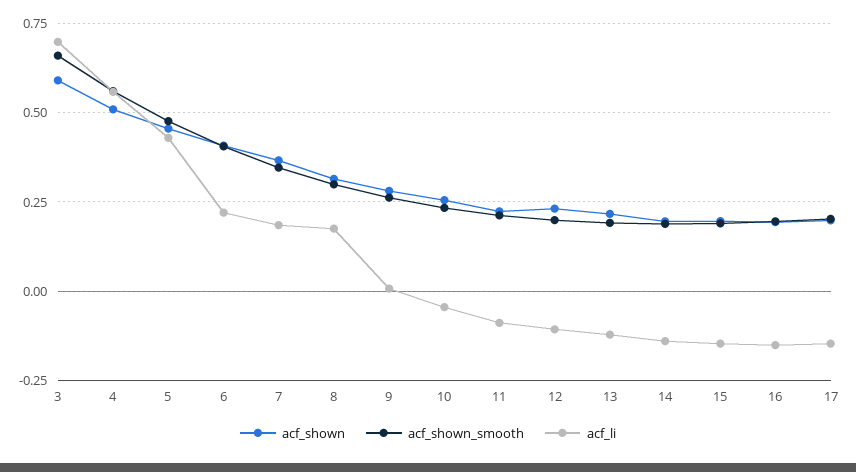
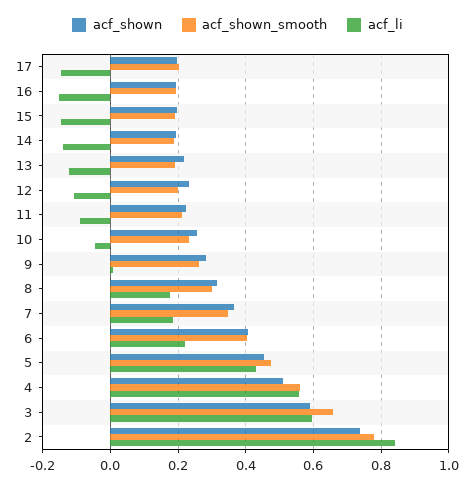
acf_li, 3: 0.7 -> 0.6
acf_shown, 2: none -> 0.74
acf_shown_smooth, 2: none -> 0.78
acf_li, 2: none -> 0.84

